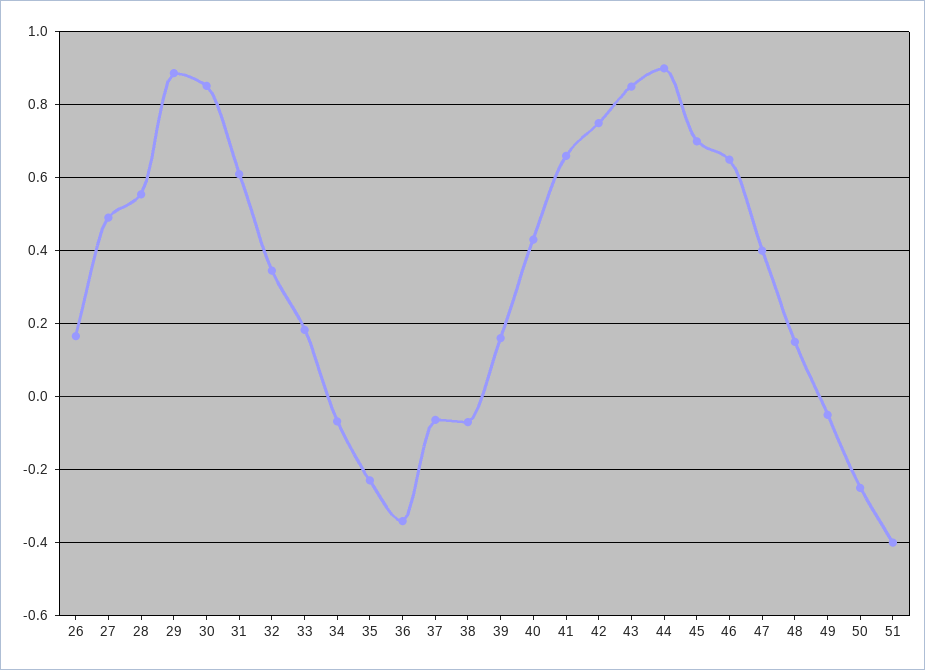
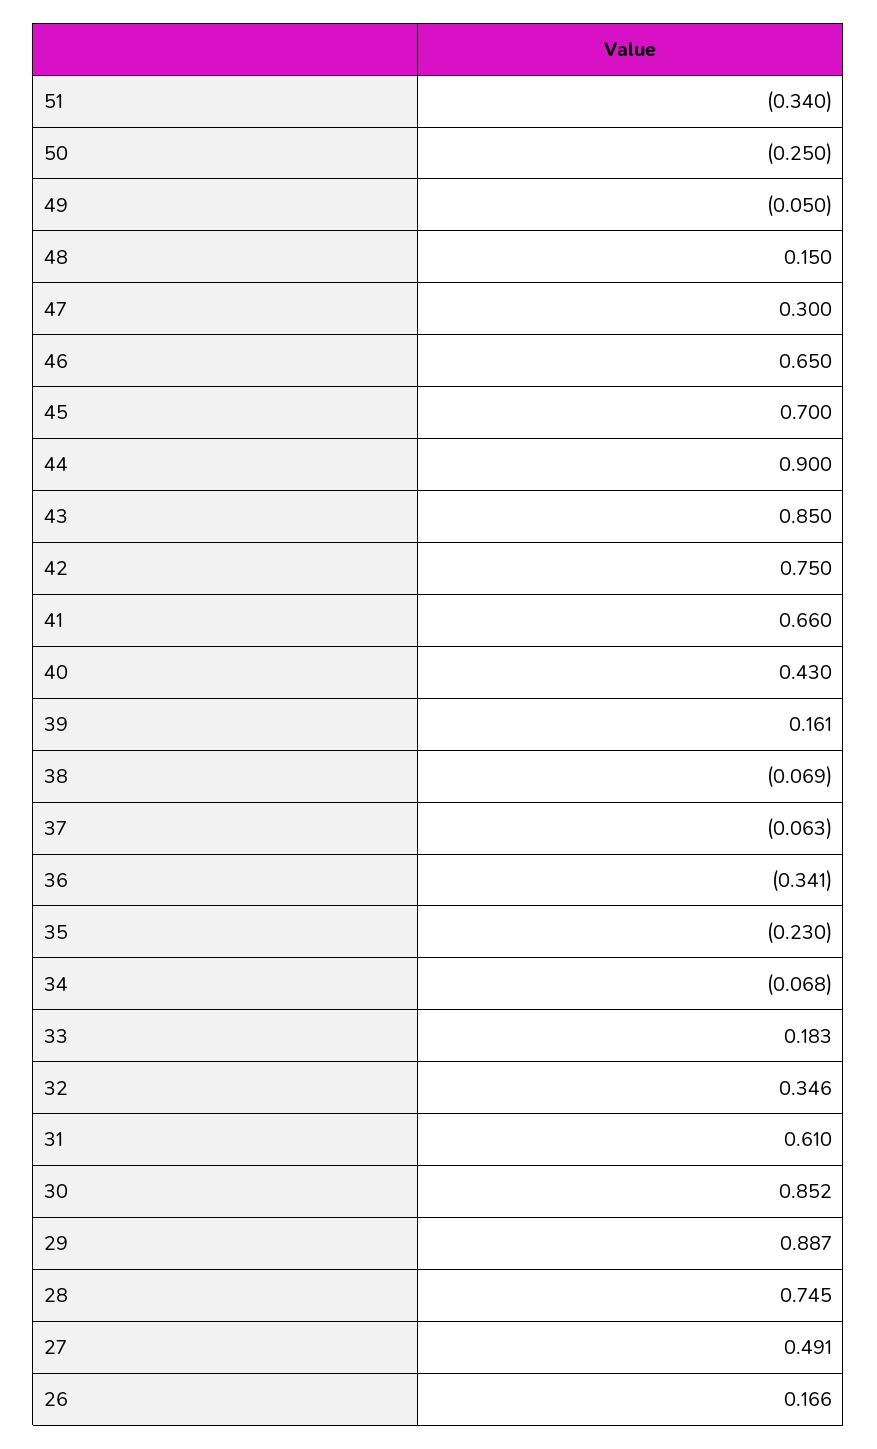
28: 0.56 -> 0.745
47: 0.4 -> 0.3
51: -0.4 -> -0.34

